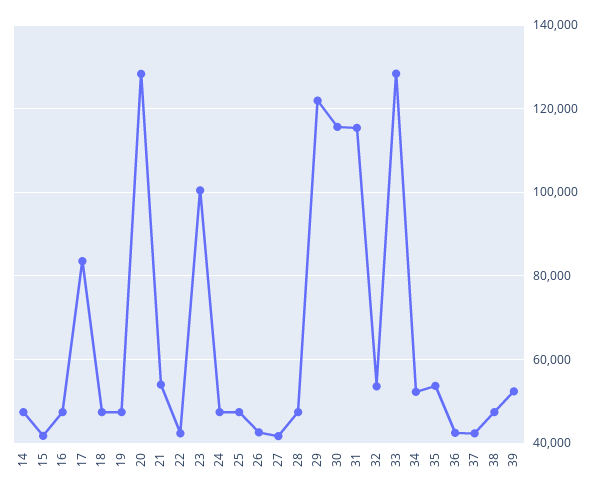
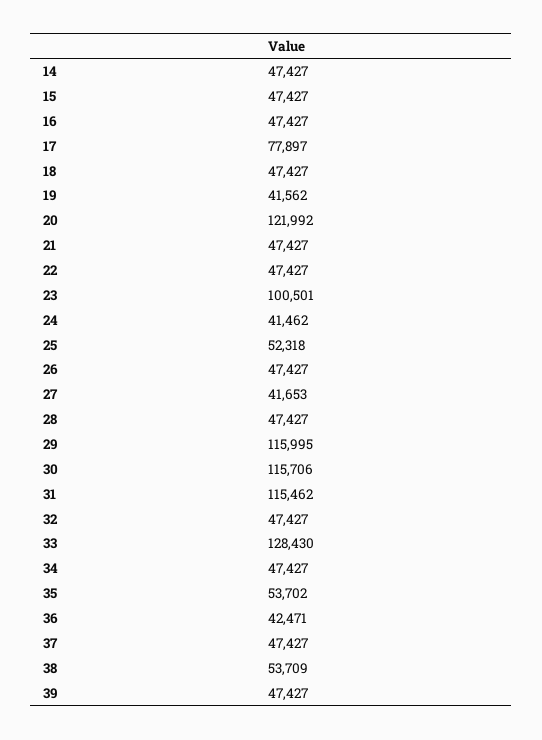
15: 42000 -> 47427
17: 84000 -> 77897
19: 48000 -> 41562
20: 128000 -> 121992
21: 54000 -> 47427
22: 42000 -> 47427
24: 48000 -> 41462
25: 48000 -> 52318
26: 42000 -> 47427
29: 122000 -> 115995
32: 54000 -> 47427
34: 52000 -> 47427
37: 42000 -> 47427
38: 48000 -> 53709
39: 52000 -> 47427

